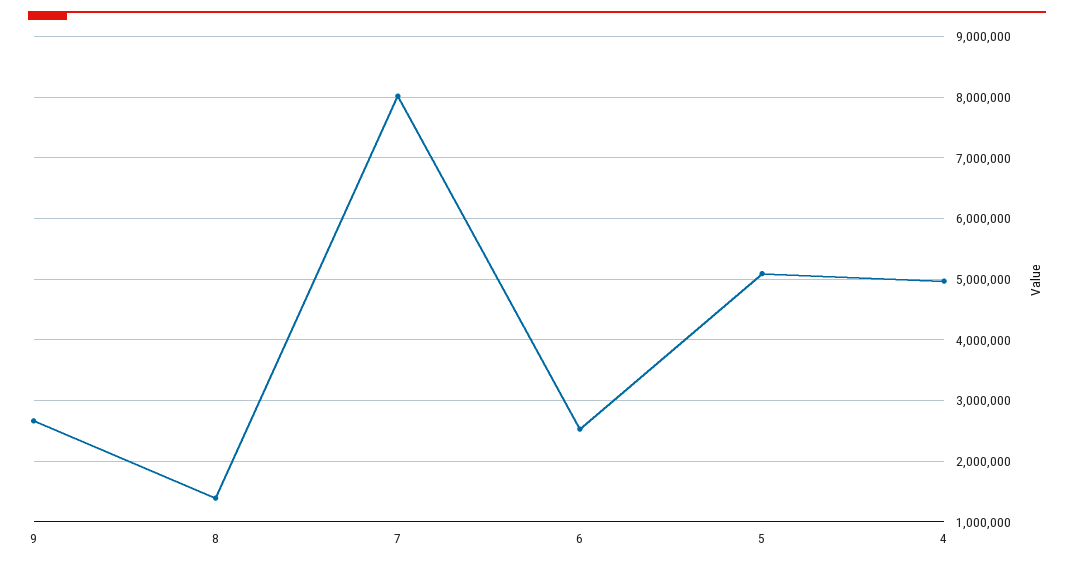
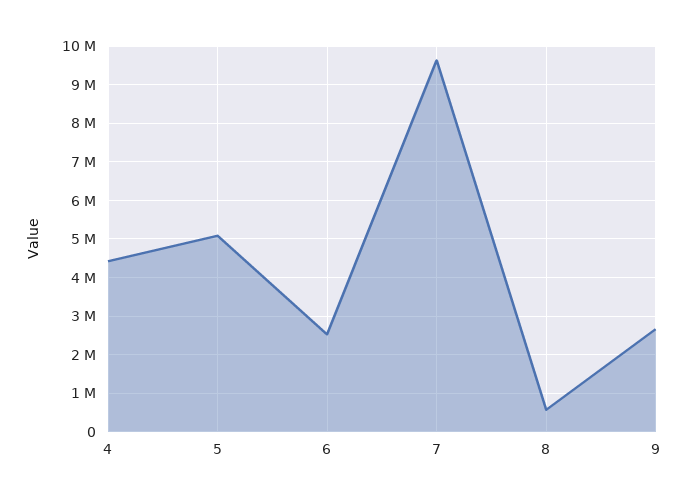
8: 1400000 -> 600000
7: 8000000 -> 9600000
4: 5000000 -> 4400000

